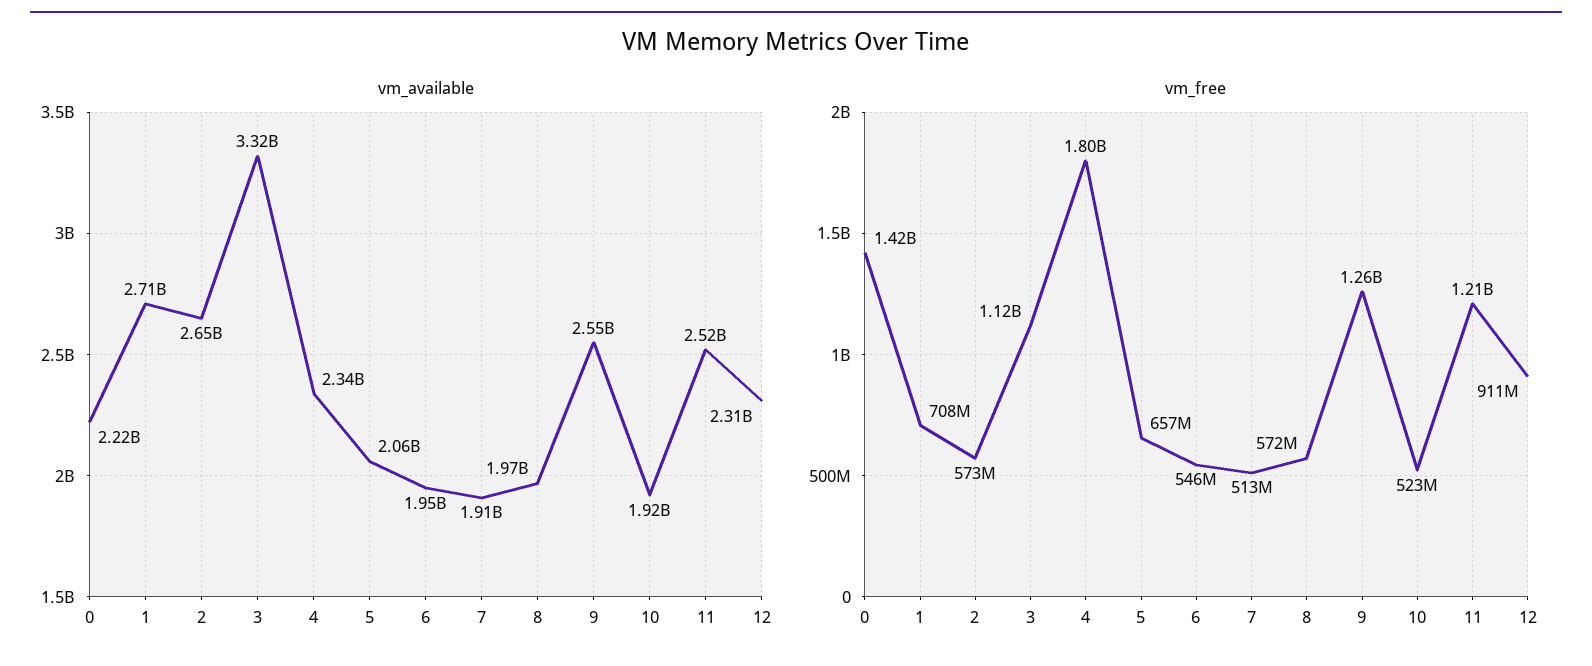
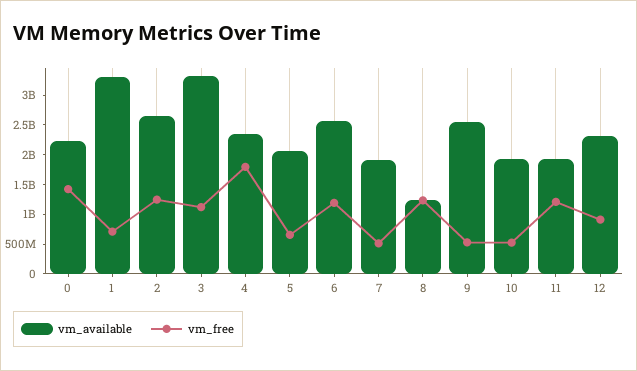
vm_available, 1: 2710000000 -> 3250000000
vm_available, 6: 1950000000 -> 2500000000
vm_available, 8: 1970000000 -> 1250000000
vm_available, 11: 2520000000 -> 2000000000
vm_free, 2: 573000000 -> 1250000000
vm_free, 6: 546000000 -> 1250000000
vm_free, 8: 572000000 -> 1250000000
vm_free, 9: 1260000000 -> 500000000

